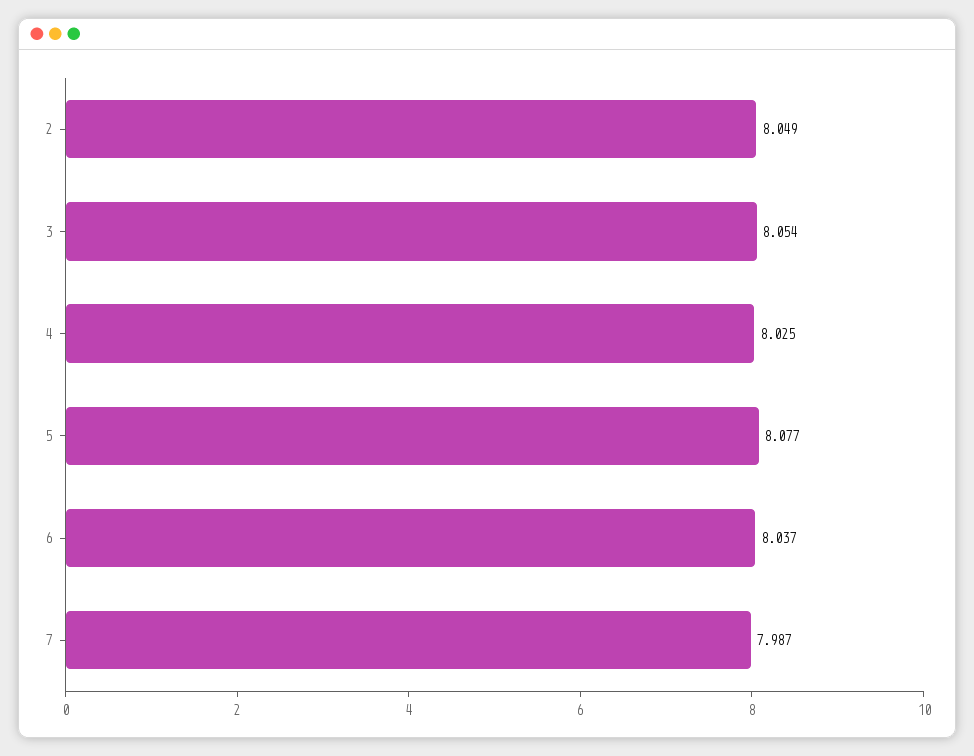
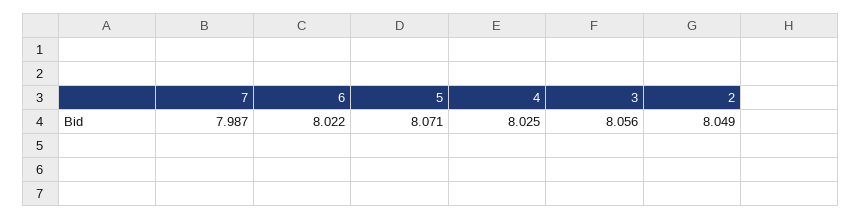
3: 8.054 -> 8.056
5: 8.077 -> 8.071
6: 8.037 -> 8.022

